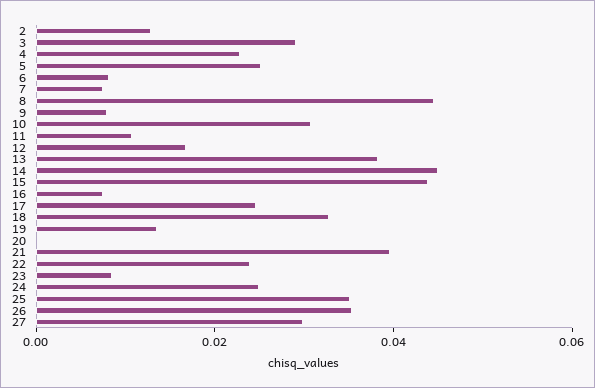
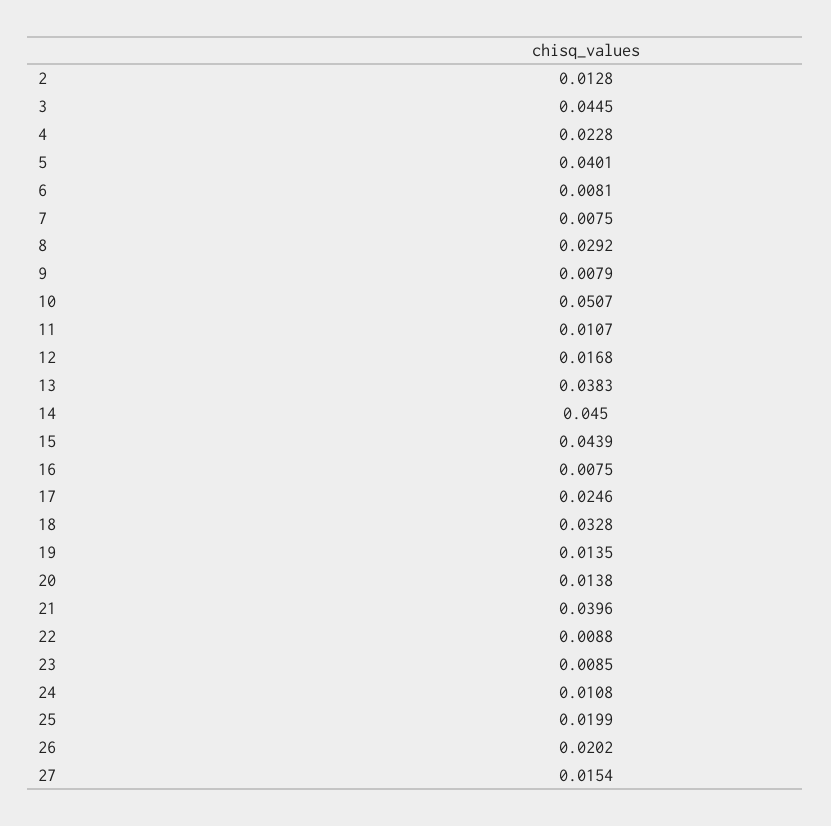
3: 0.03 -> 0.0445
5: 0.025 -> 0.0401
8: 0.045 -> 0.0292
10: 0.03 -> 0.0507
20: 0 -> 0.0138
22: 0.025 -> 0.0088
24: 0.025 -> 0.0108
25: 0.035 -> 0.0199
26: 0.035 -> 0.0202
27: 0.03 -> 0.0154

